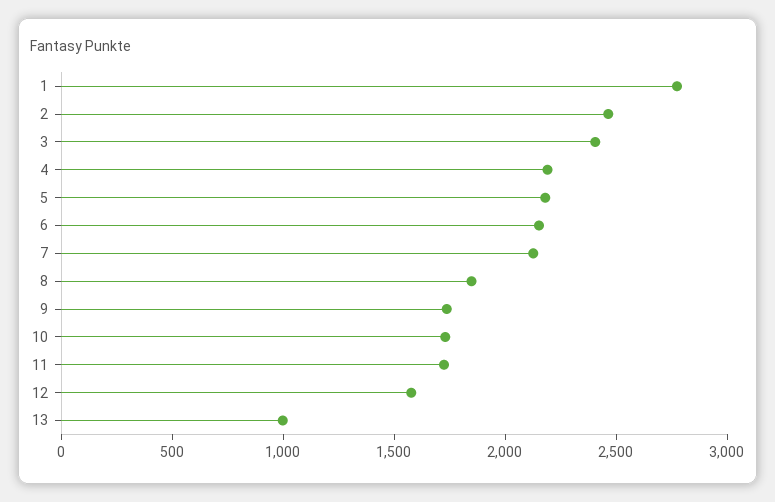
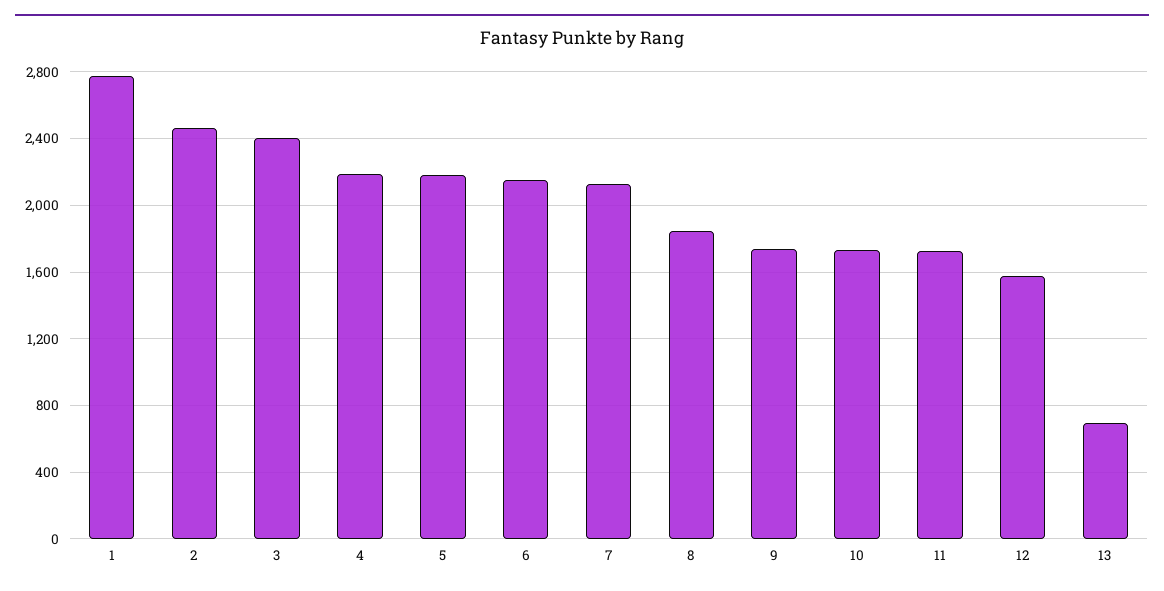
13: 1000 -> 700

